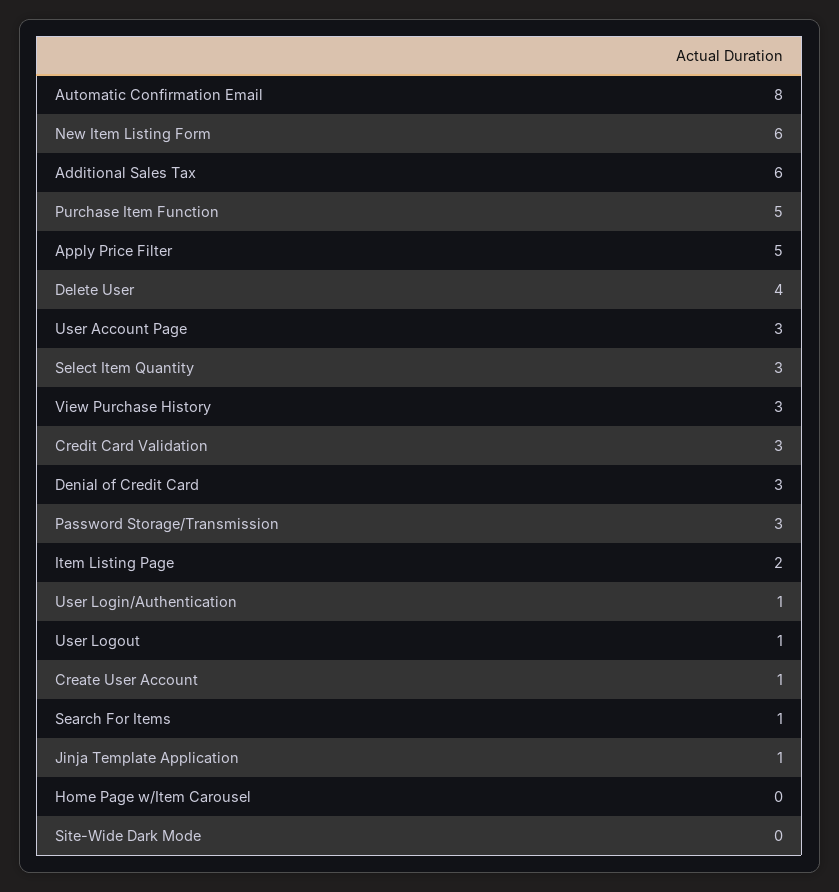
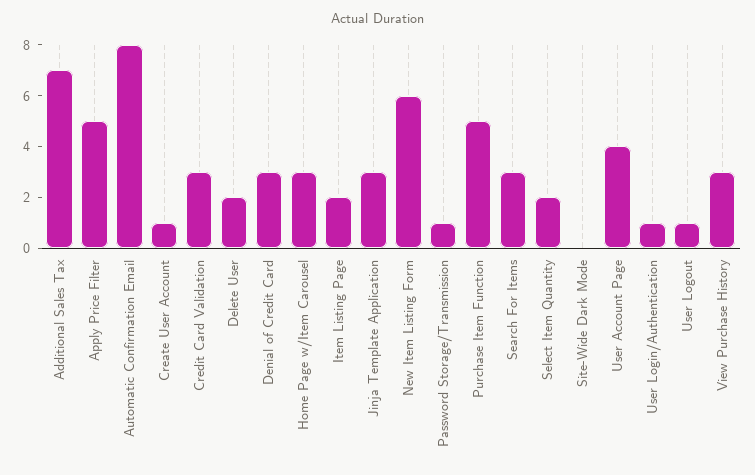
Additional Sales Tax: 6 -> 7
Delete User: 4 -> 2
User Account Page: 3 -> 4
Select Item Quantity: 3 -> 2
Password Storage/Transmission: 3 -> 1
Search For Items: 1 -> 3
Jinja Template Application: 1 -> 3
Home Page w/Item Carousel: 0 -> 3

